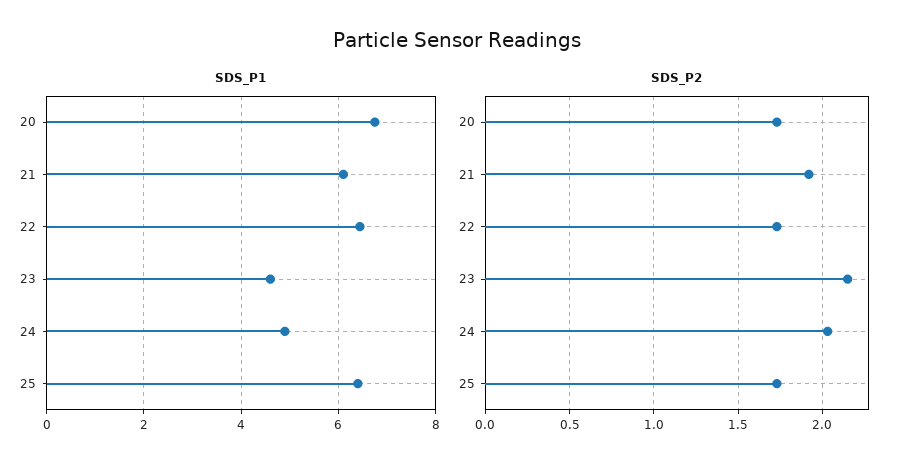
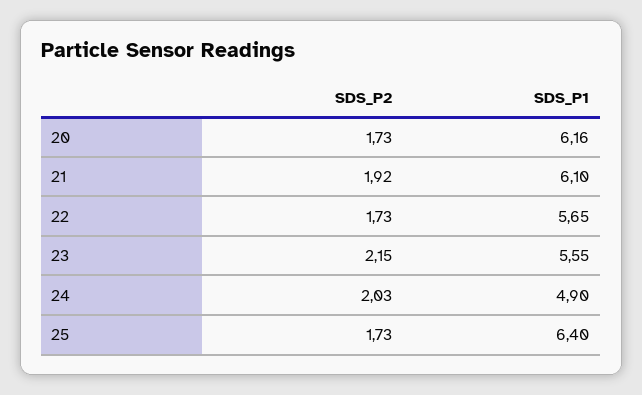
SDS_P1, 20: 6.8 -> 6.16
SDS_P1, 22: 6.4 -> 5.65
SDS_P1, 23: 4.6 -> 5.55

